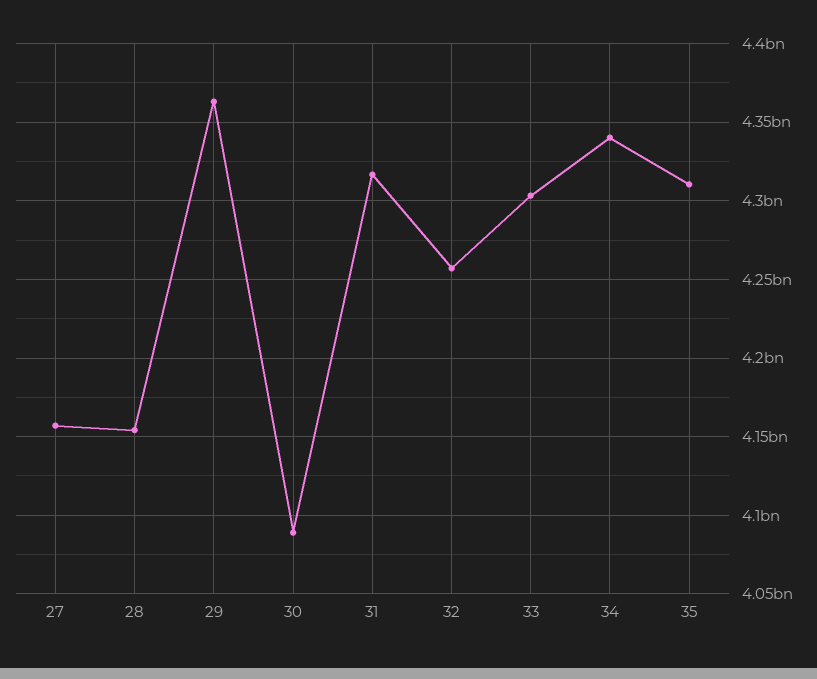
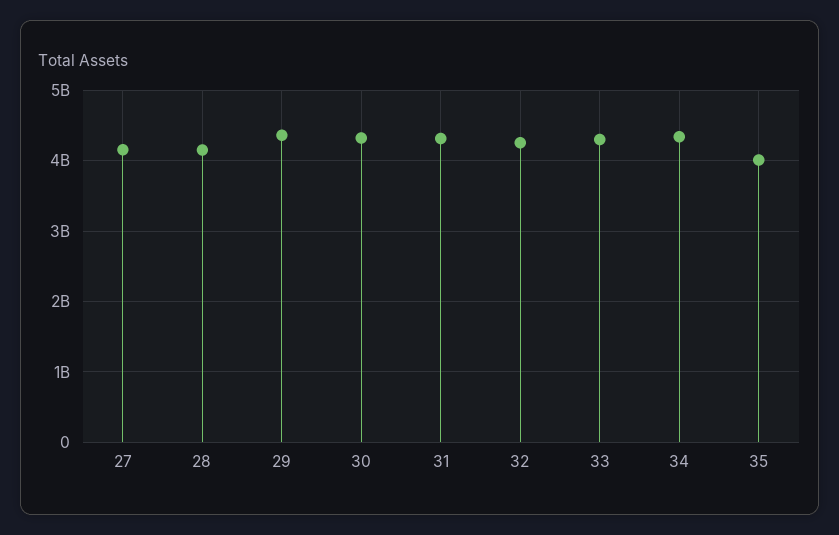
30: 4090000000 -> 4300000000
35: 4310000000 -> 4000000000

